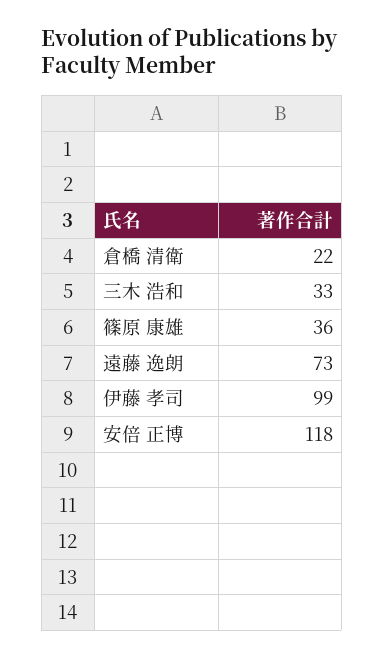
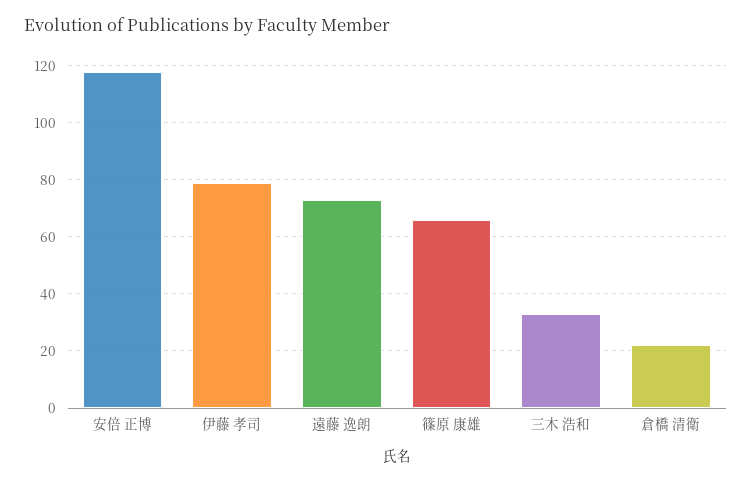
篠原 康雄: 36 -> 65
伊藤 孝司: 99 -> 80

